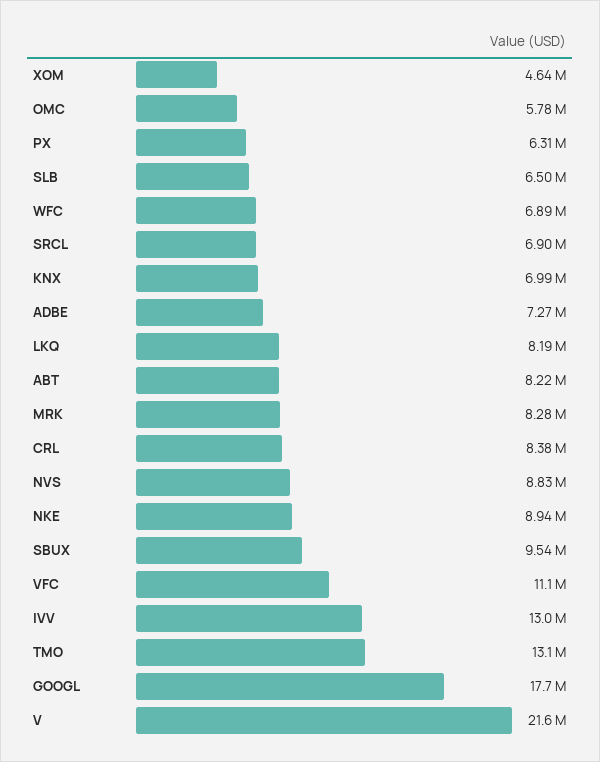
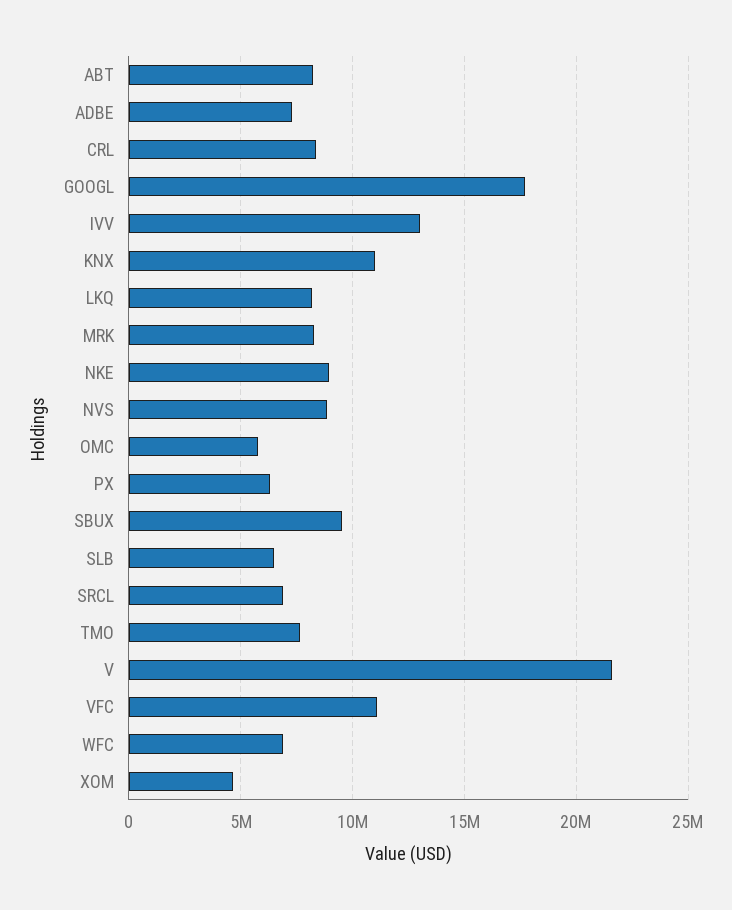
KNX: 6990000 -> 11000000
TMO: 13100000 -> 7500000

